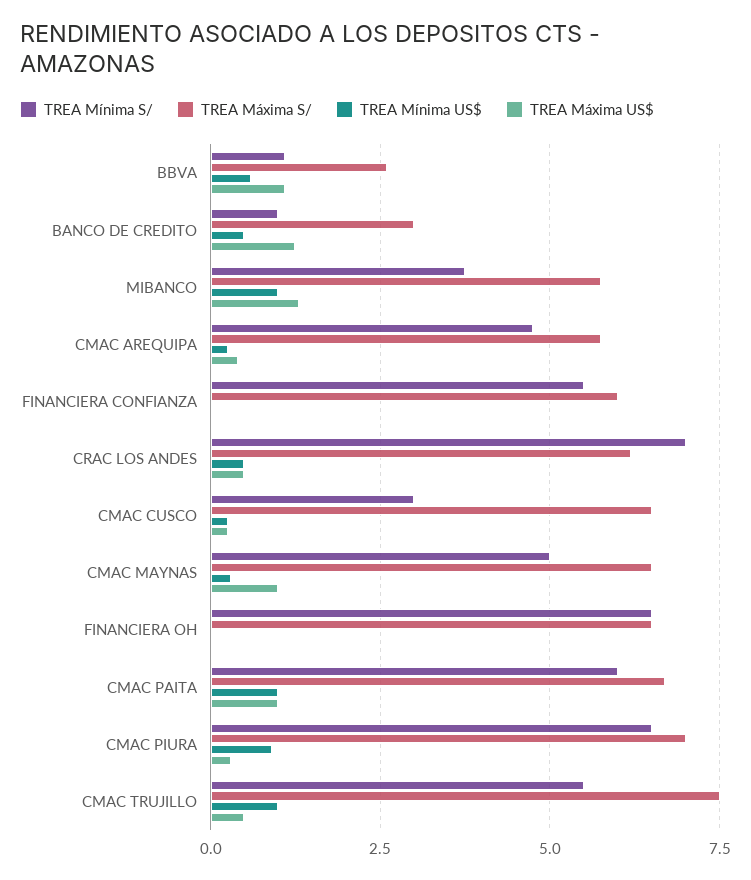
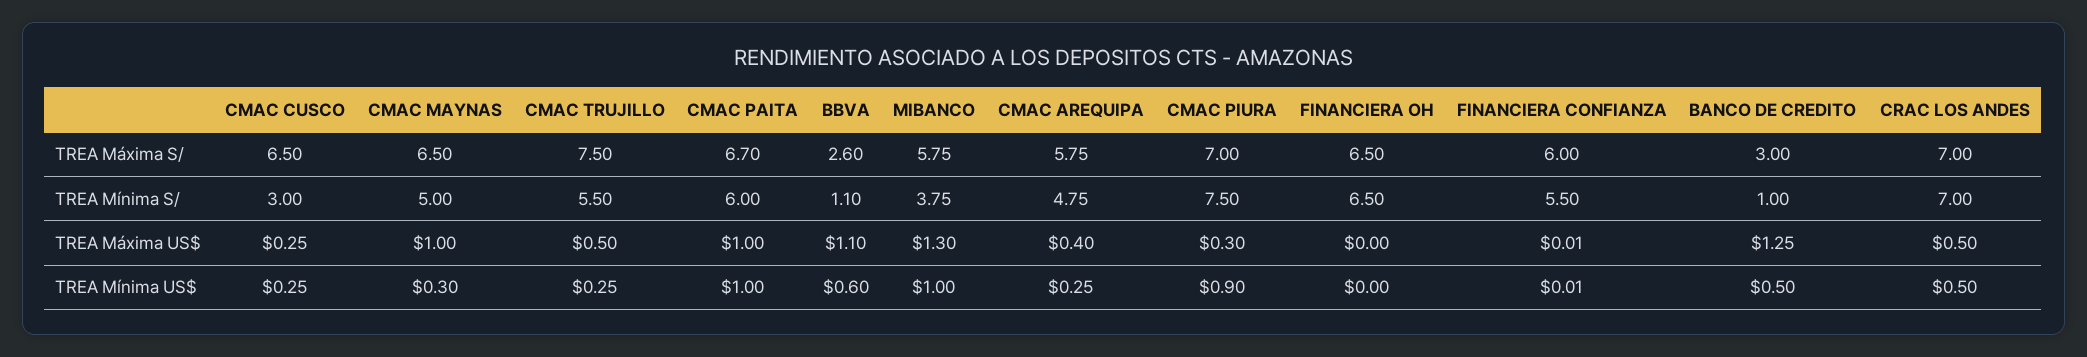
TREA Máxima S/, CRAC LOS ANDES: 6.25 -> 7
TREA Mínima S/, CMAC PIURA: 6.5 -> 7.5
TREA Mínima US$, CMAC TRUJILLO: 1 -> 0.25

